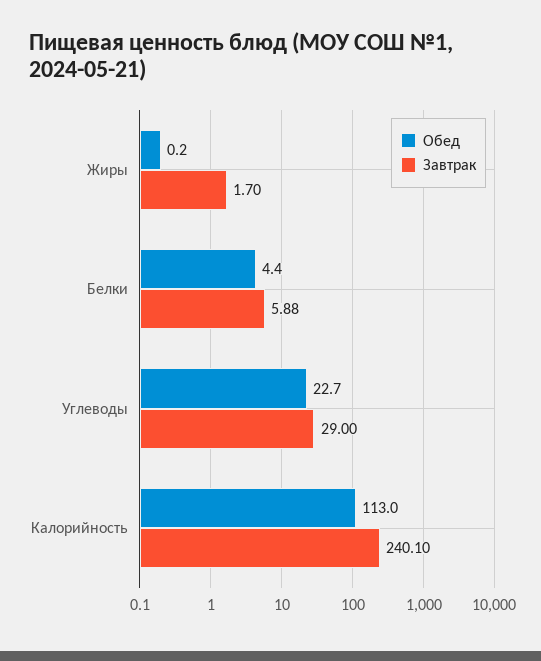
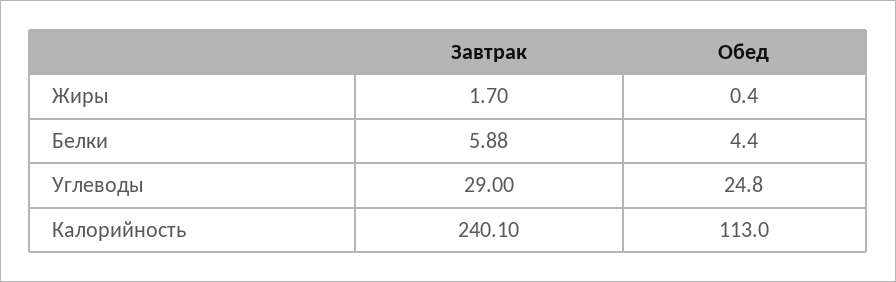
Обед, Жиры: 0.2 -> 0.4
Обед, Углеводы: 22.7 -> 24.8

